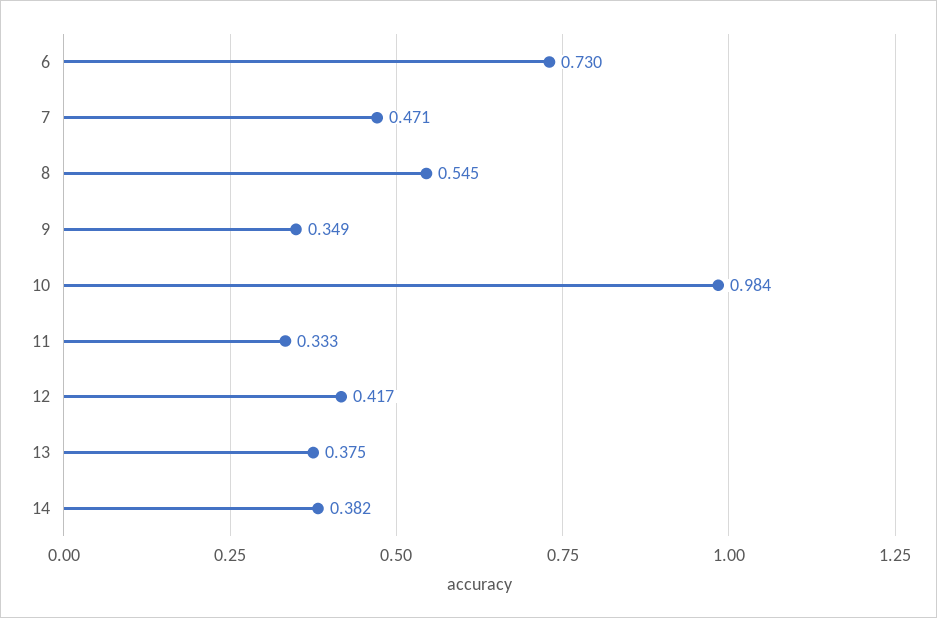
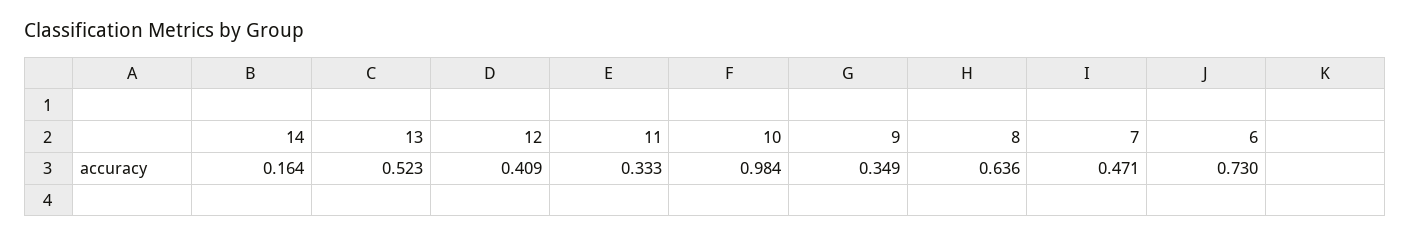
8: 0.545 -> 0.636
12: 0.417 -> 0.409
13: 0.375 -> 0.523
14: 0.382 -> 0.164

